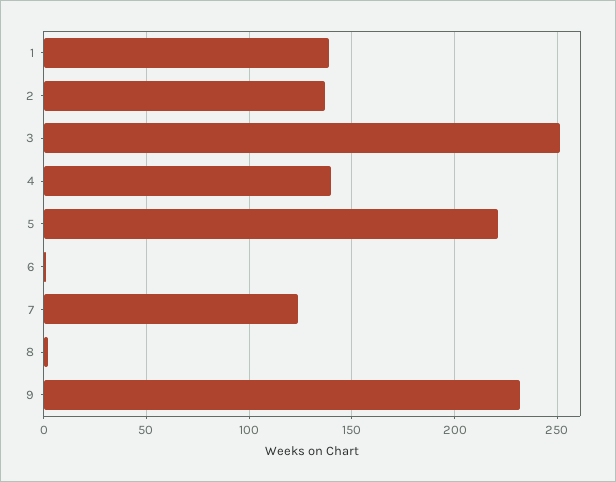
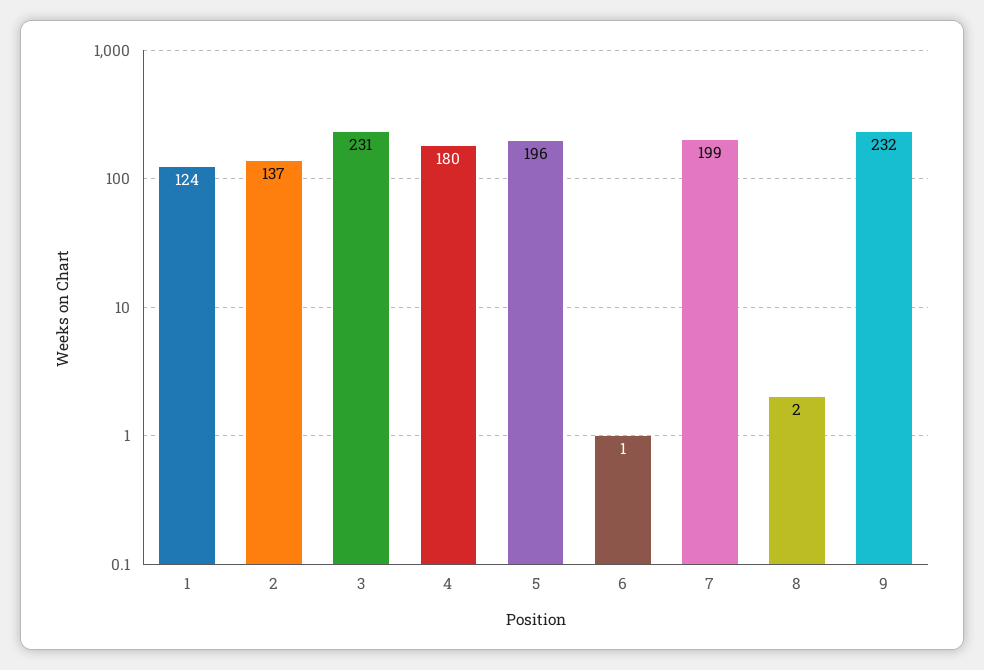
1: 140 -> 124
3: 250 -> 231
4: 140 -> 180
5: 220 -> 196
7: 125 -> 199

